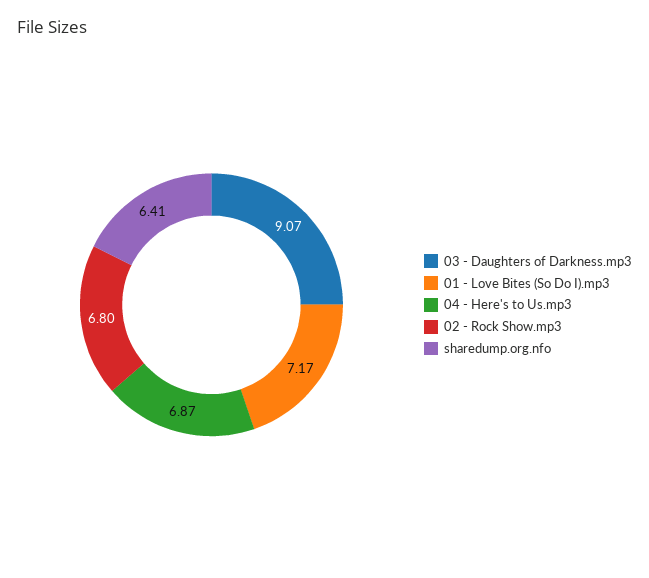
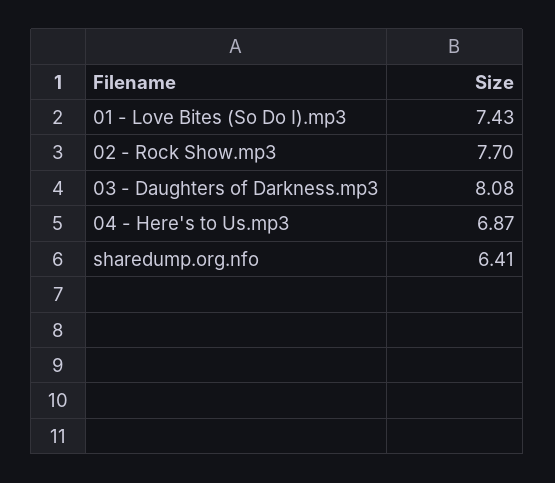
03 - Daughters of Darkness.mp3: 9.07 -> 8.08
01 - Love Bites (So Do I).mp3: 7.17 -> 7.43
02 - Rock Show.mp3: 6.8 -> 7.7

